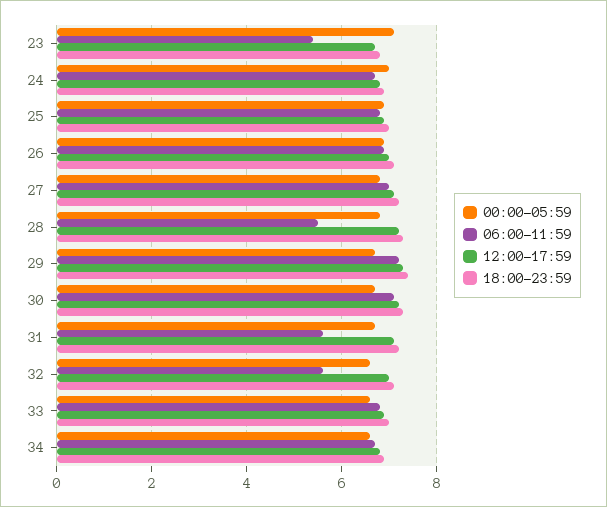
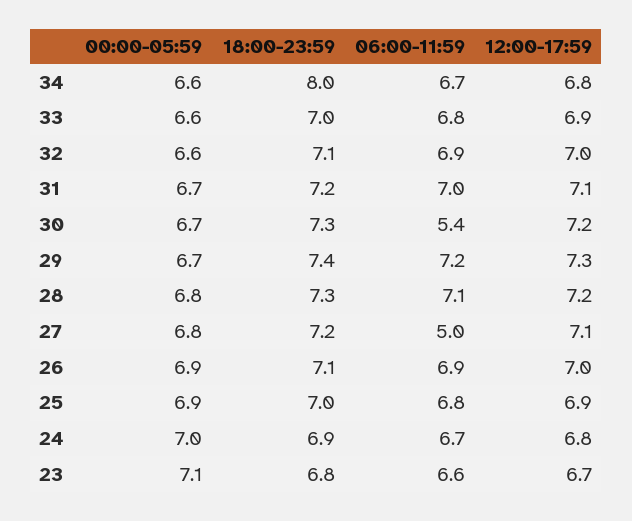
06:00-11:59, 23: 5.5 -> 6.6
06:00-11:59, 27: 7 -> 5
06:00-11:59, 28: 5.5 -> 7.1
06:00-11:59, 30: 7 -> 5.4
06:00-11:59, 31: 5.5 -> 7
06:00-11:59, 32: 5.5 -> 6.9
18:00-23:59, 34: 7 -> 8

